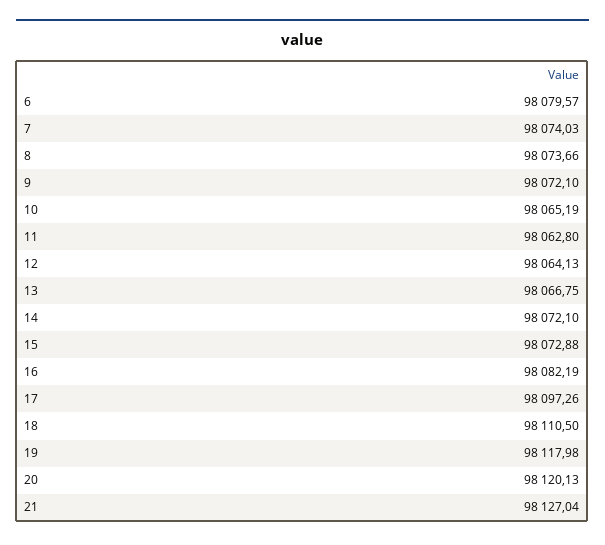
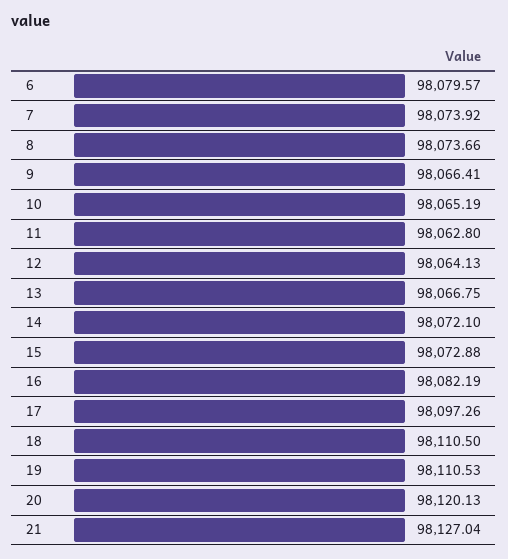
7: 98074.03 -> 98073.92
9: 98072.1 -> 98066.41
19: 98117.98 -> 98110.53

